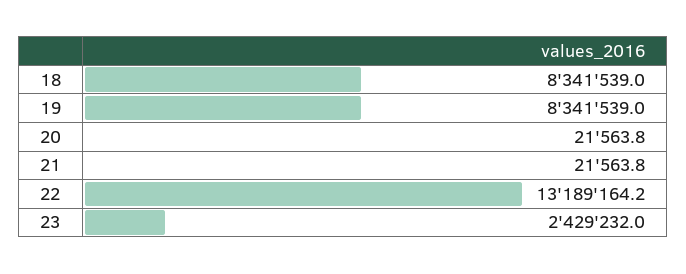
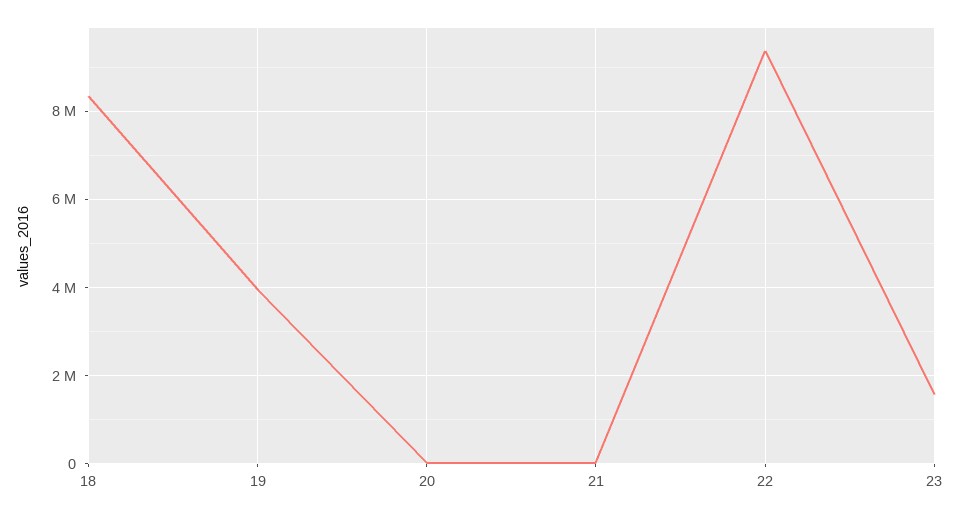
19: 8341539 -> 4000000
22: 13189164.2 -> 9400000
23: 2429232 -> 1600000

